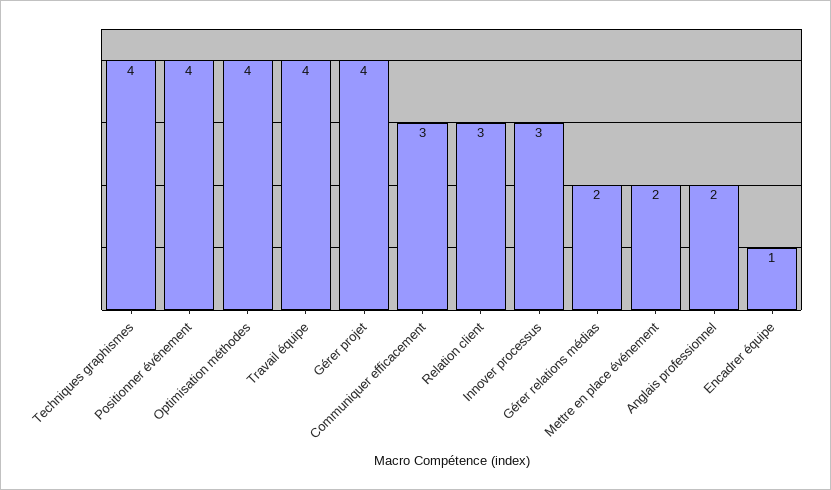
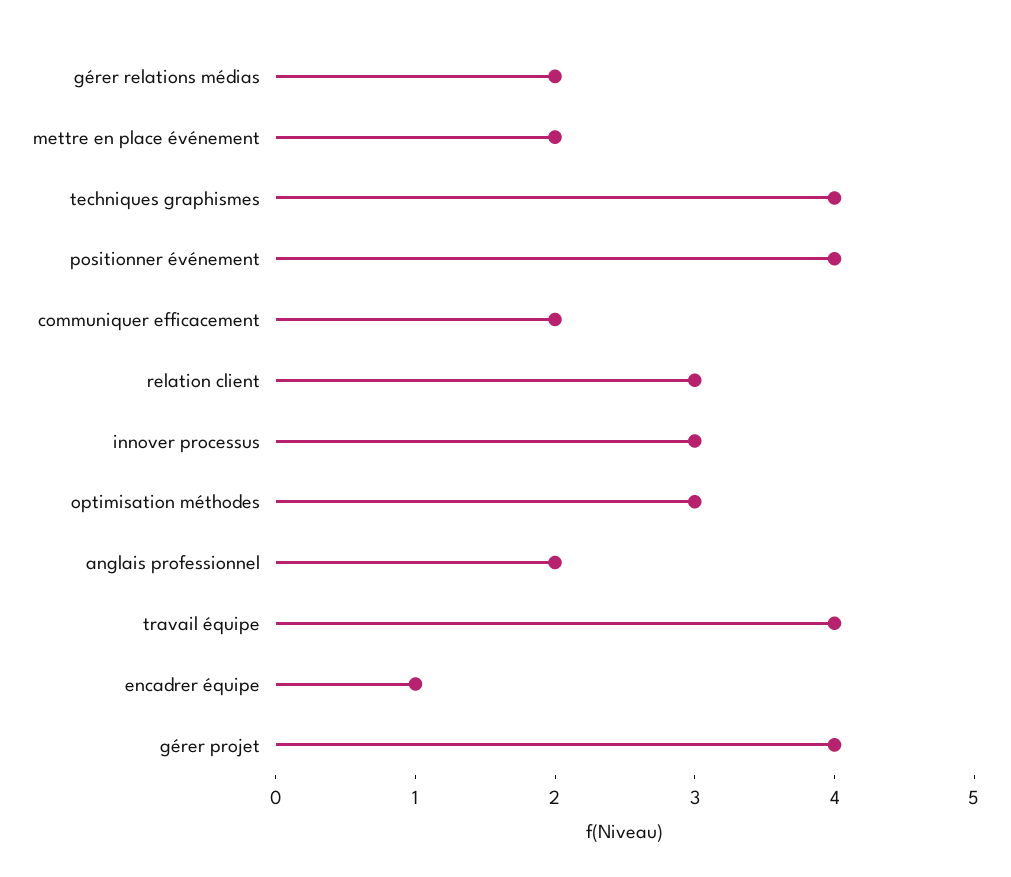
Optimisation méthodes: 4 -> 3
Communiquer efficacement: 3 -> 2

